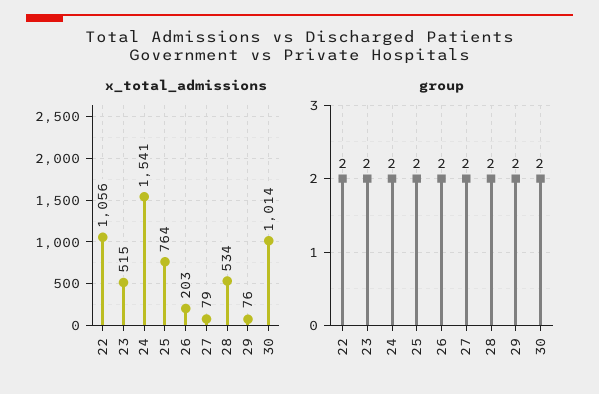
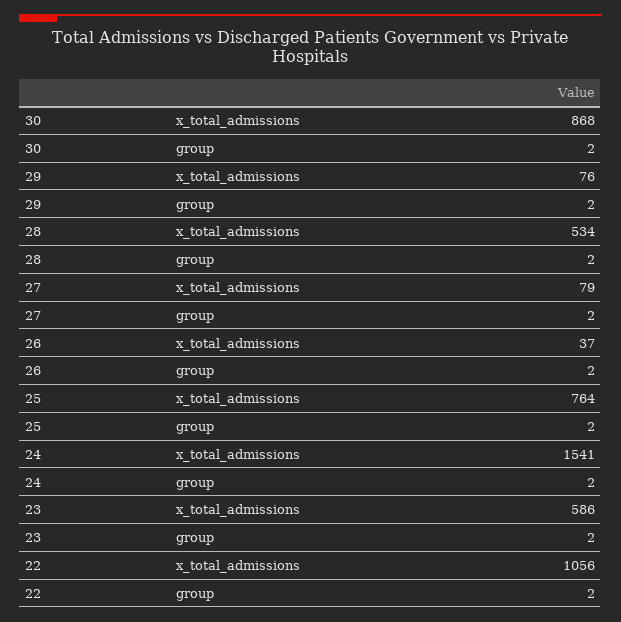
x_total_admissions, 23: 515 -> 586
x_total_admissions, 26: 203 -> 37
x_total_admissions, 30: 1014 -> 868

